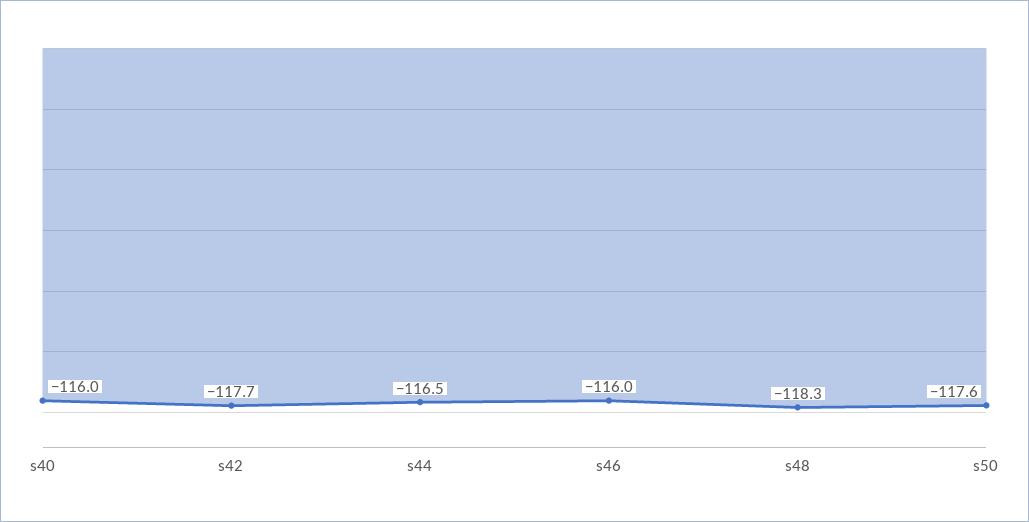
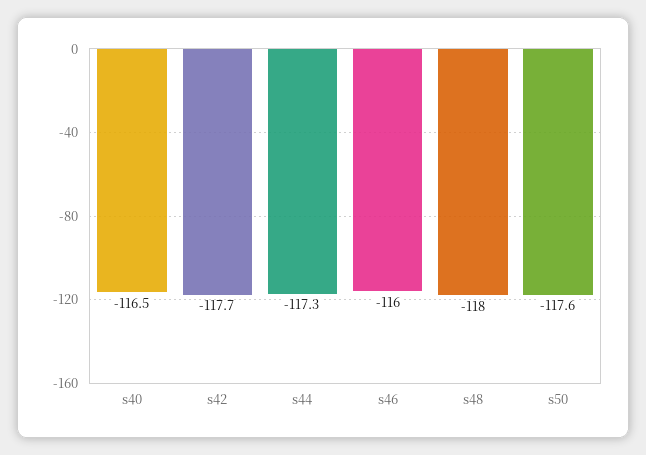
s40: -116 -> -116.5
s44: -116.5 -> -117.3
s48: -118.3 -> -118

